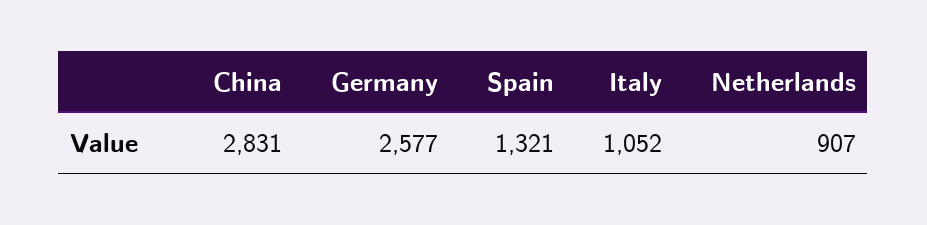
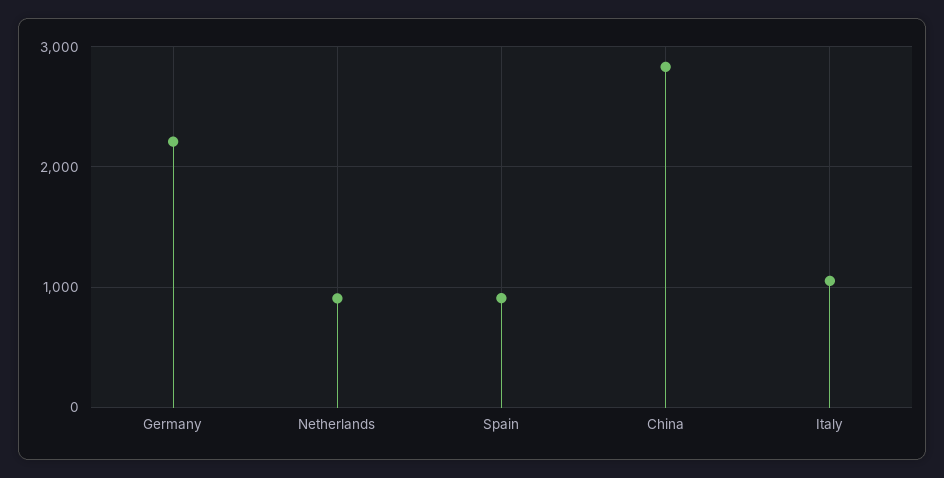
Germany: 2577 -> 2200
Spain: 1321 -> 900

